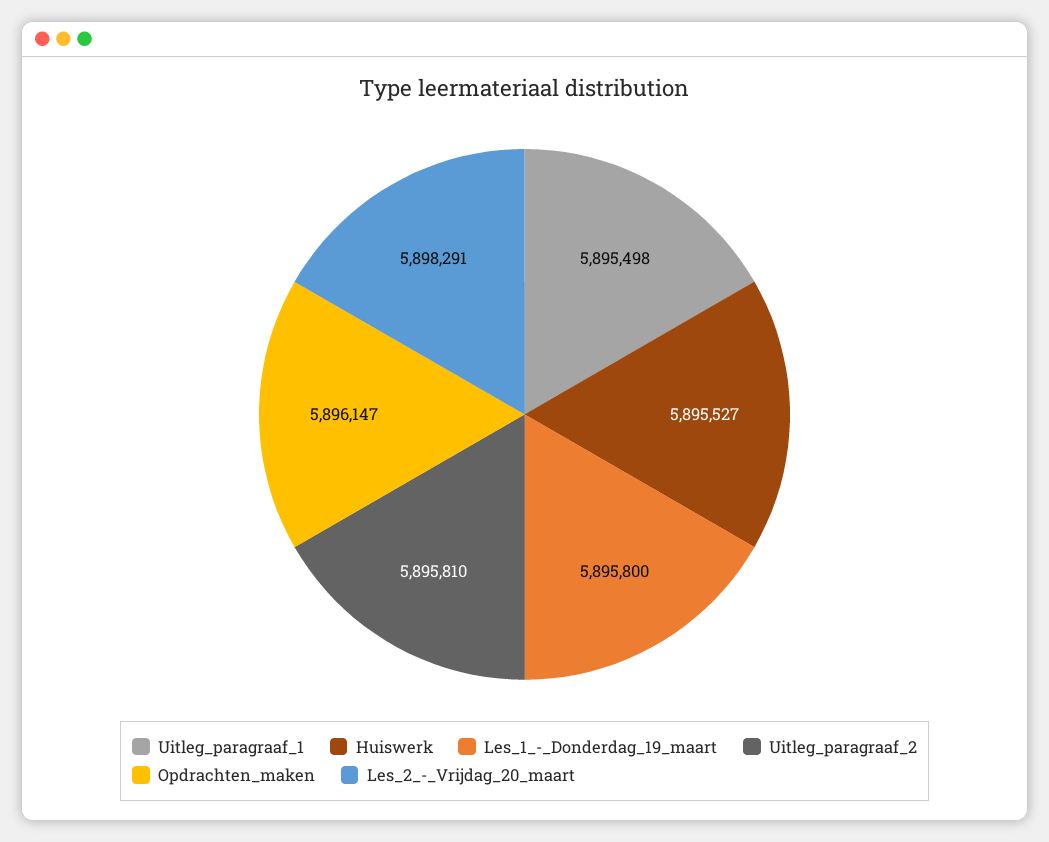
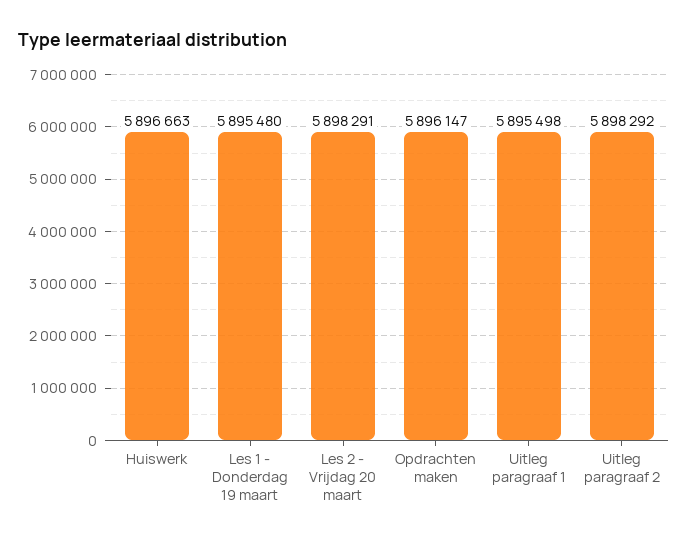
Huiswerk: 5895527 -> 5896663
Les_1_-_Donderdag_19_maart: 5895800 -> 5895480
Uitleg_paragraaf_2: 5895810 -> 5898292

